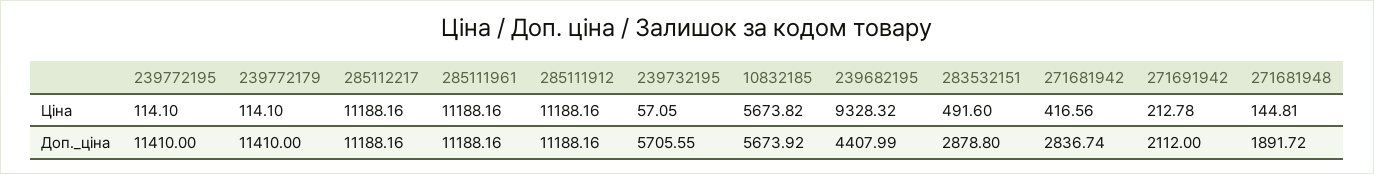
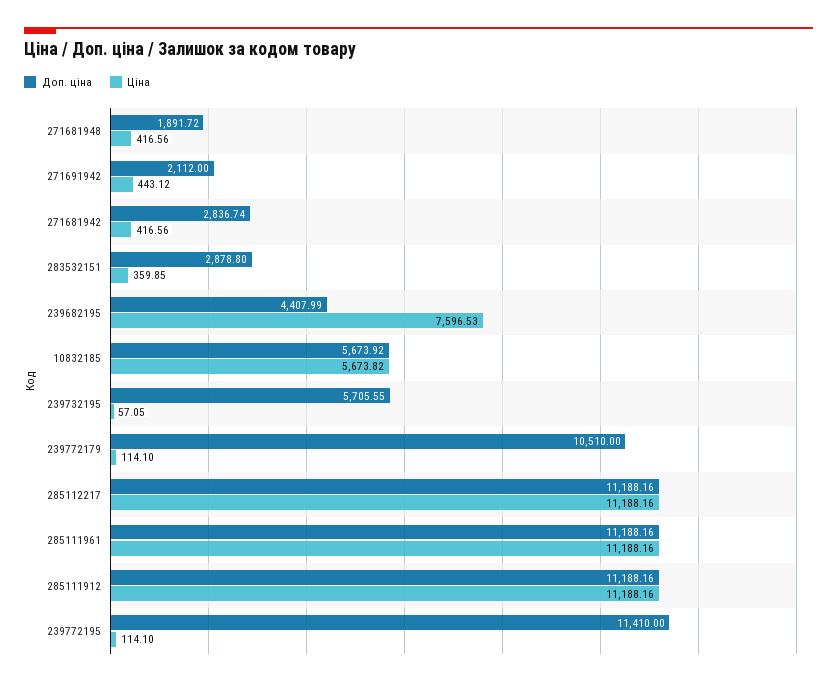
Ціна, 239682195: 9328.32 -> 7596.53
Ціна, 283532151: 491.6 -> 359.85
Ціна, 271691942: 212.78 -> 443.12
Ціна, 271681948: 144.81 -> 416.56
Доп._ціна, 239772179: 11410 -> 10510

